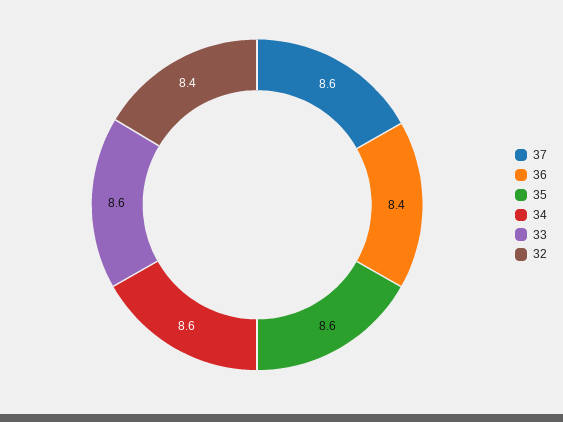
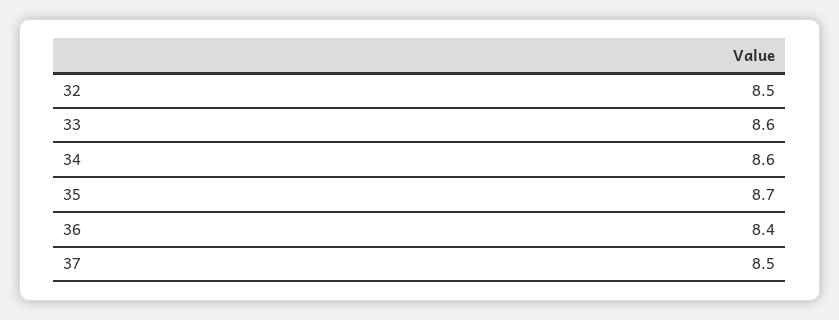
37: 8.6 -> 8.5
35: 8.6 -> 8.7
32: 8.4 -> 8.5

